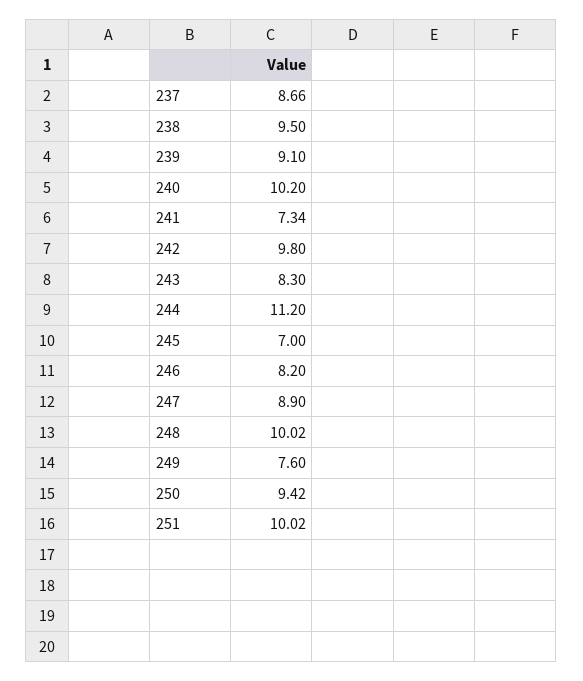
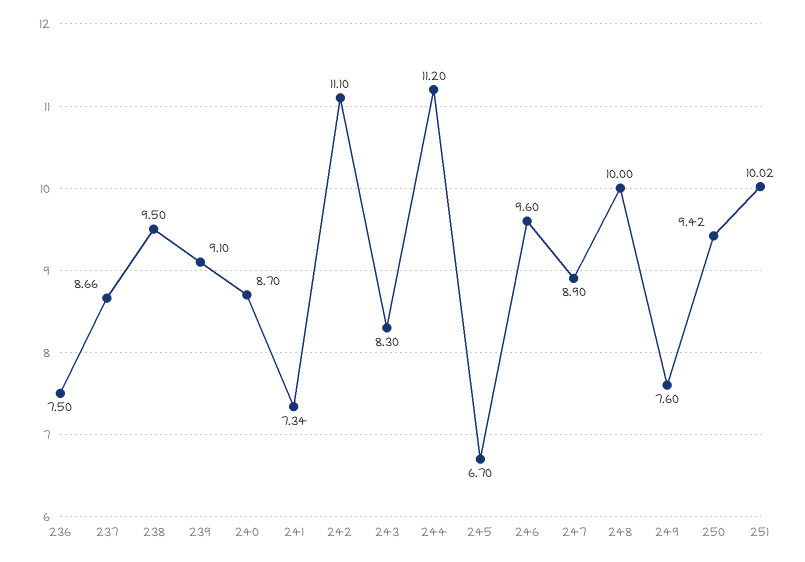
240: 10.2 -> 8.7
242: 9.8 -> 11.1
245: 7 -> 6.7
246: 8.2 -> 9.6
248: 10.02 -> 10
236: none -> 7.5

